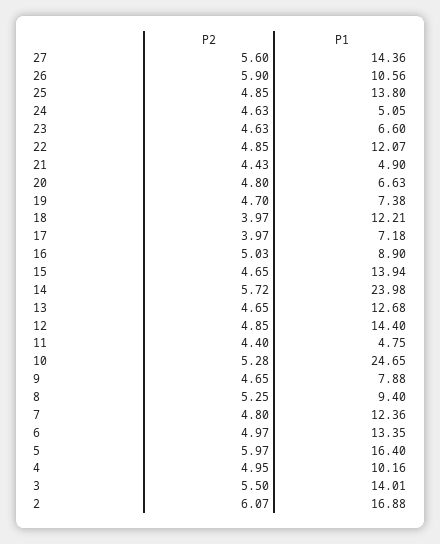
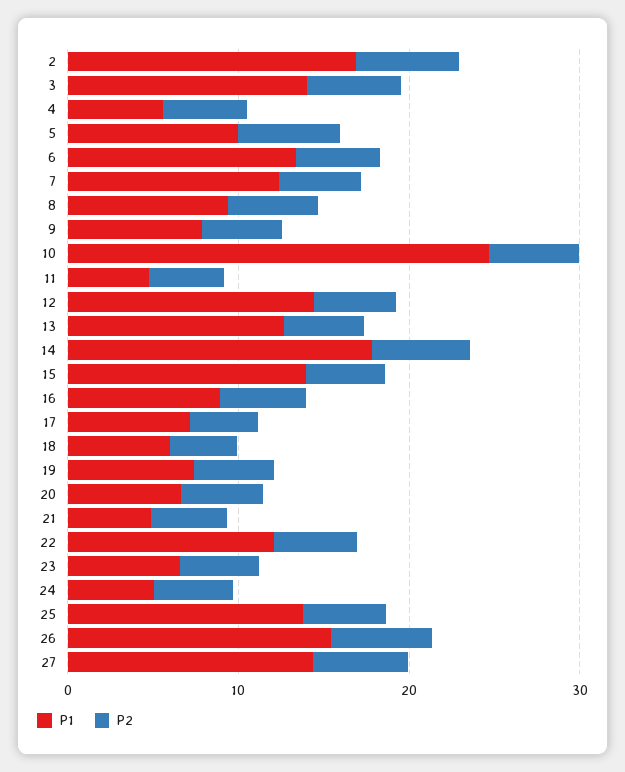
P1, 26: 10.56 -> 16
P1, 18: 12.21 -> 6
P1, 14: 23.98 -> 18
P1, 5: 16.4 -> 10
P1, 4: 10.16 -> 6

